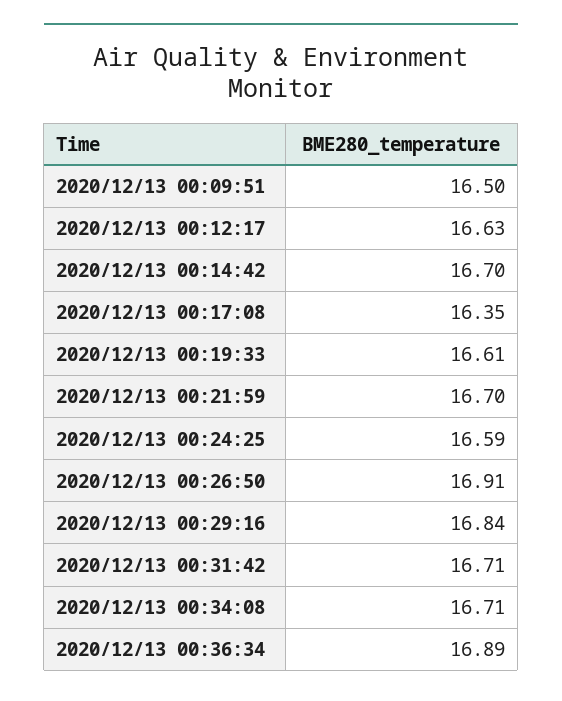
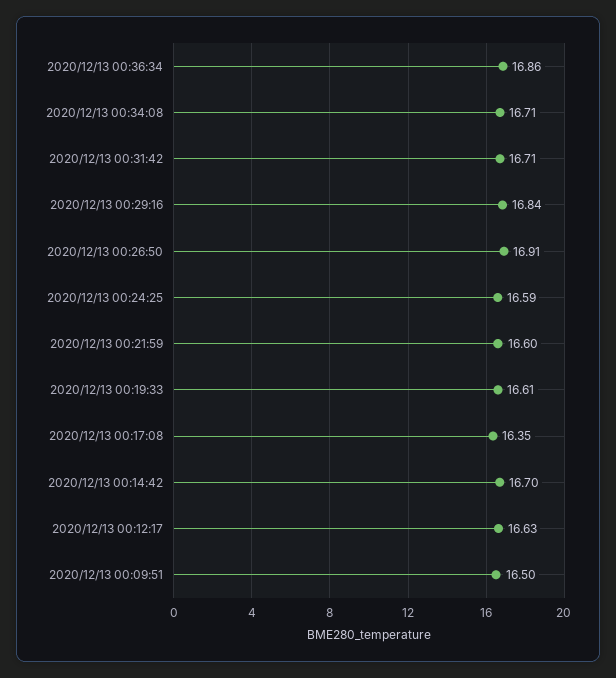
2020/12/13 00:21:59: 16.7 -> 16.6
2020/12/13 00:36:34: 16.89 -> 16.86

